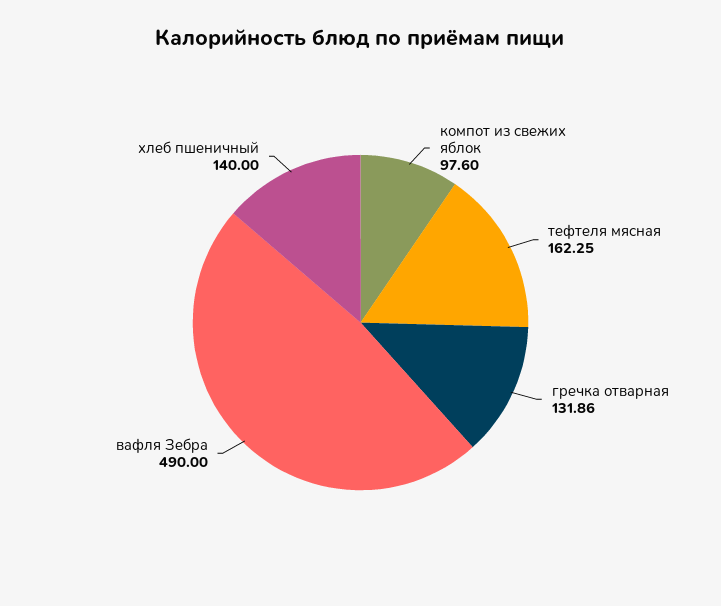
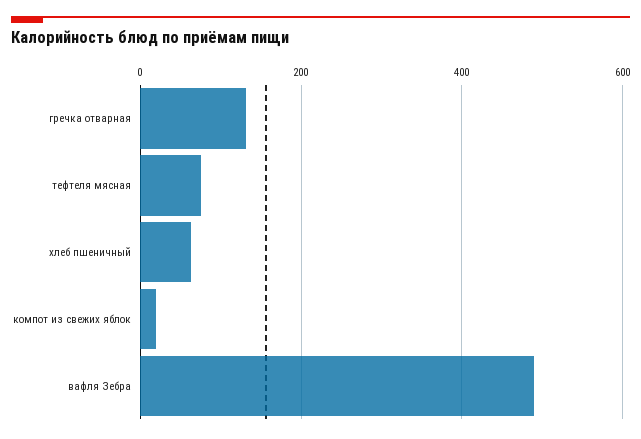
компот из свежих яблок: 97.6 -> 20
тефтеля мясная: 162.25 -> 80
хлеб пшеничный: 140 -> 60

